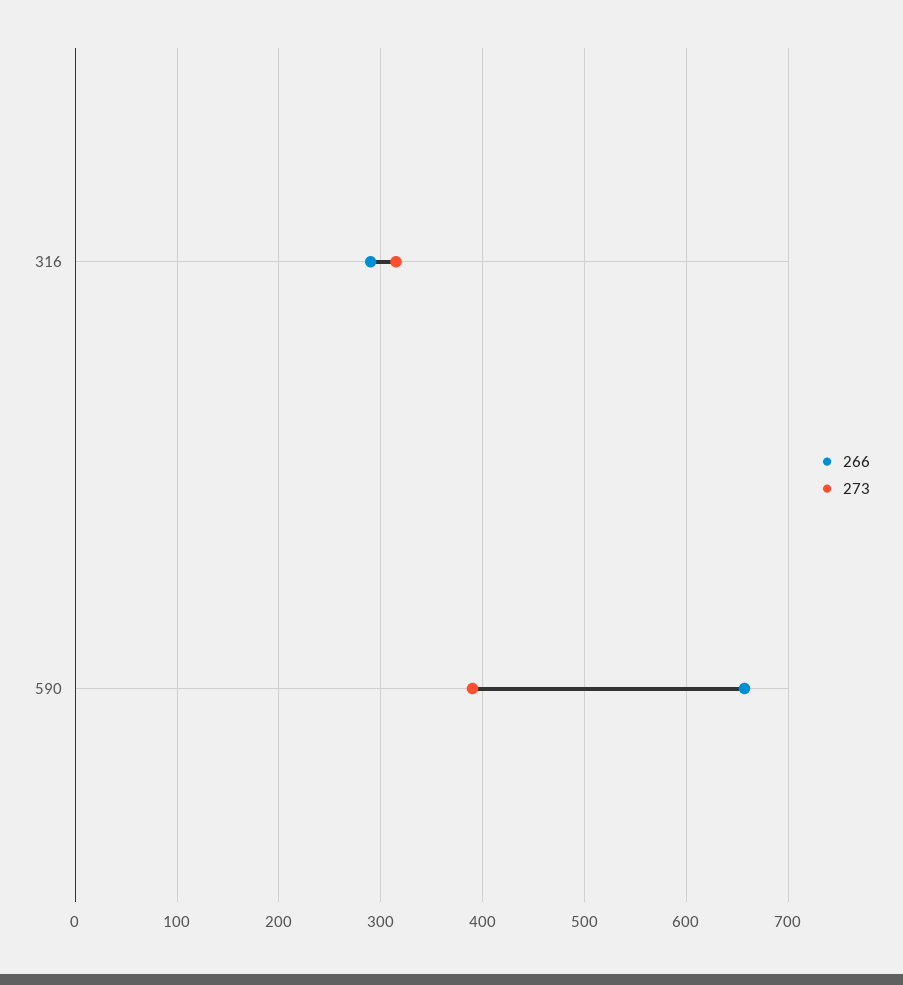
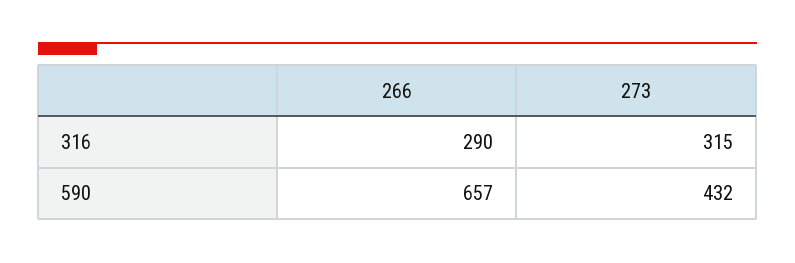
273, 590: 390 -> 432

